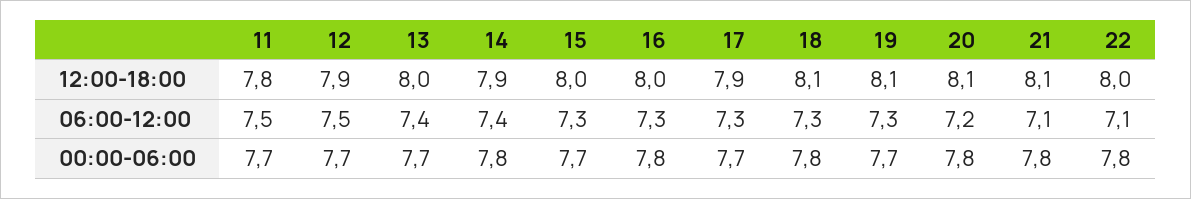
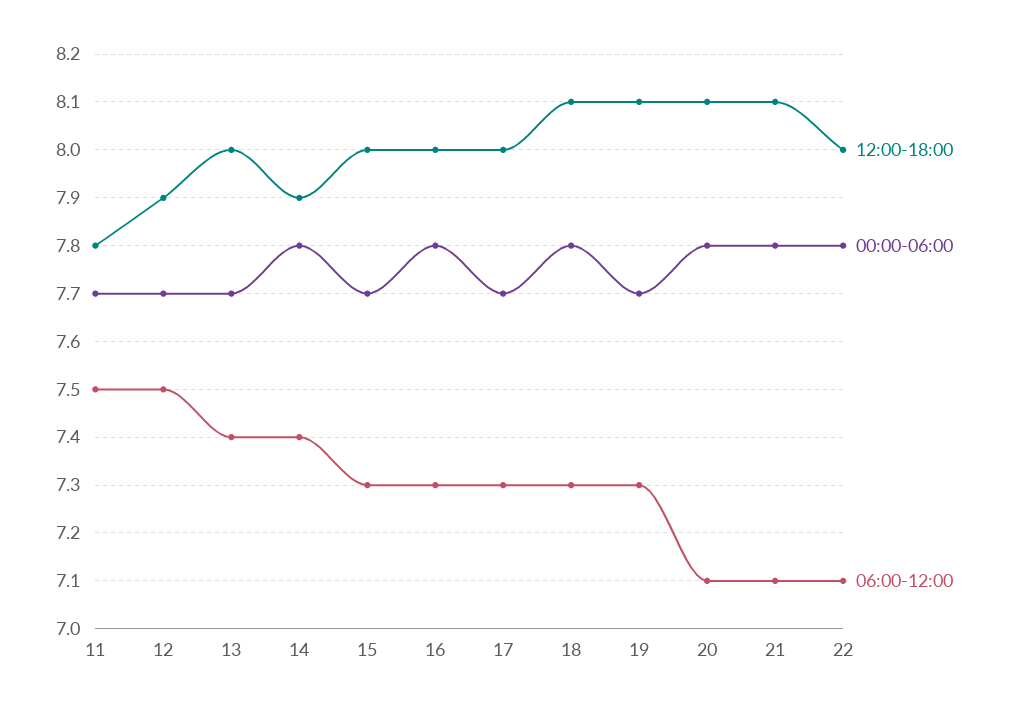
12:00-18:00, 17: 7.9 -> 8
06:00-12:00, 20: 7.2 -> 7.1

